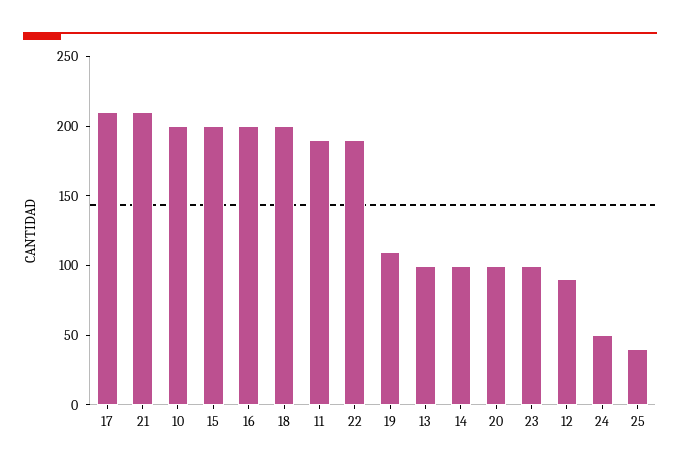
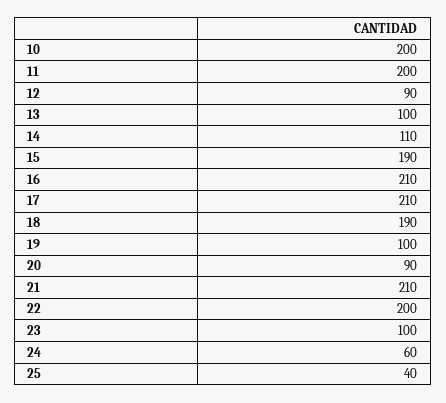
15: 200 -> 190
16: 200 -> 210
18: 200 -> 190
11: 190 -> 200
22: 190 -> 200
19: 110 -> 100
14: 100 -> 110
20: 100 -> 90
24: 50 -> 60

